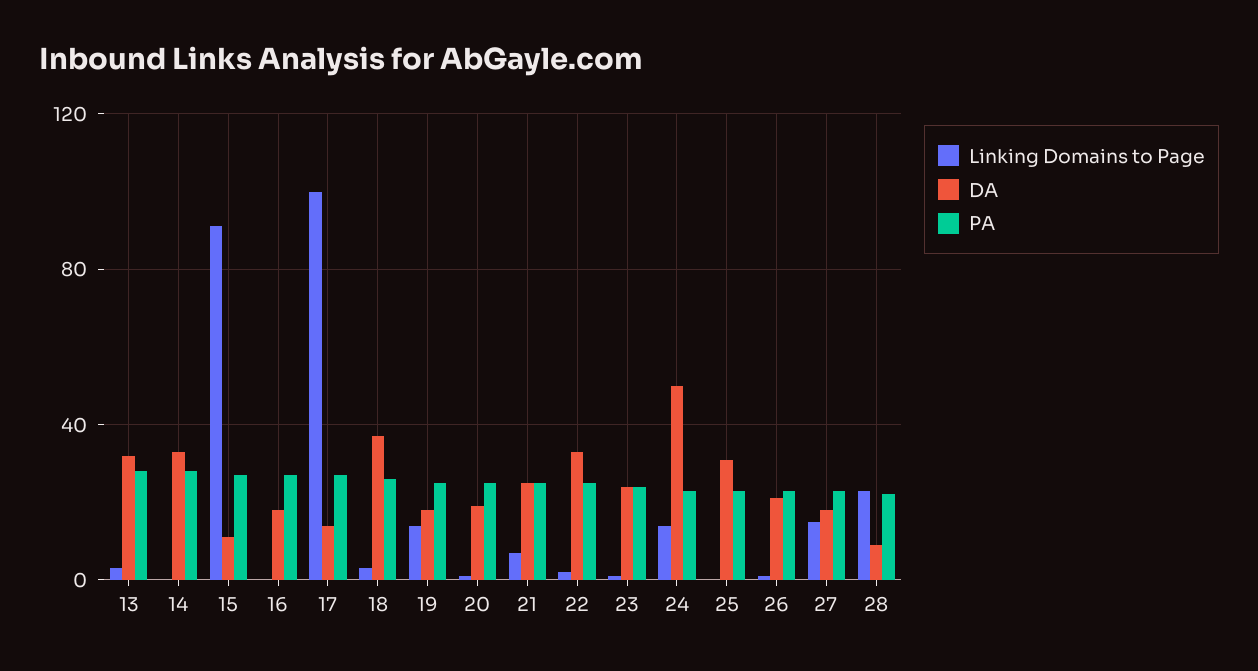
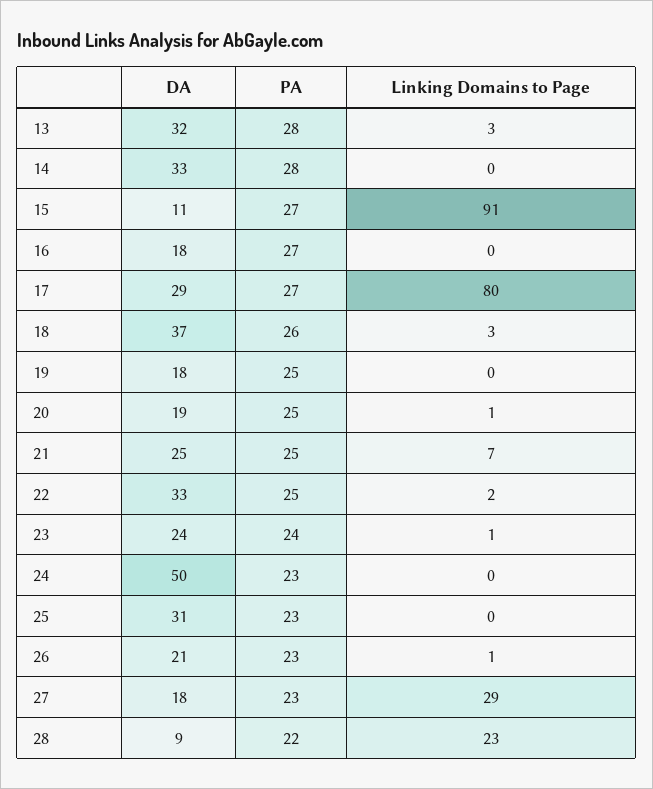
Linking Domains to Page, 17: 100 -> 80
DA, 17: 15 -> 29
Linking Domains to Page, 19: 15 -> 0
Linking Domains to Page, 24: 15 -> 0
Linking Domains to Page, 27: 15 -> 29

